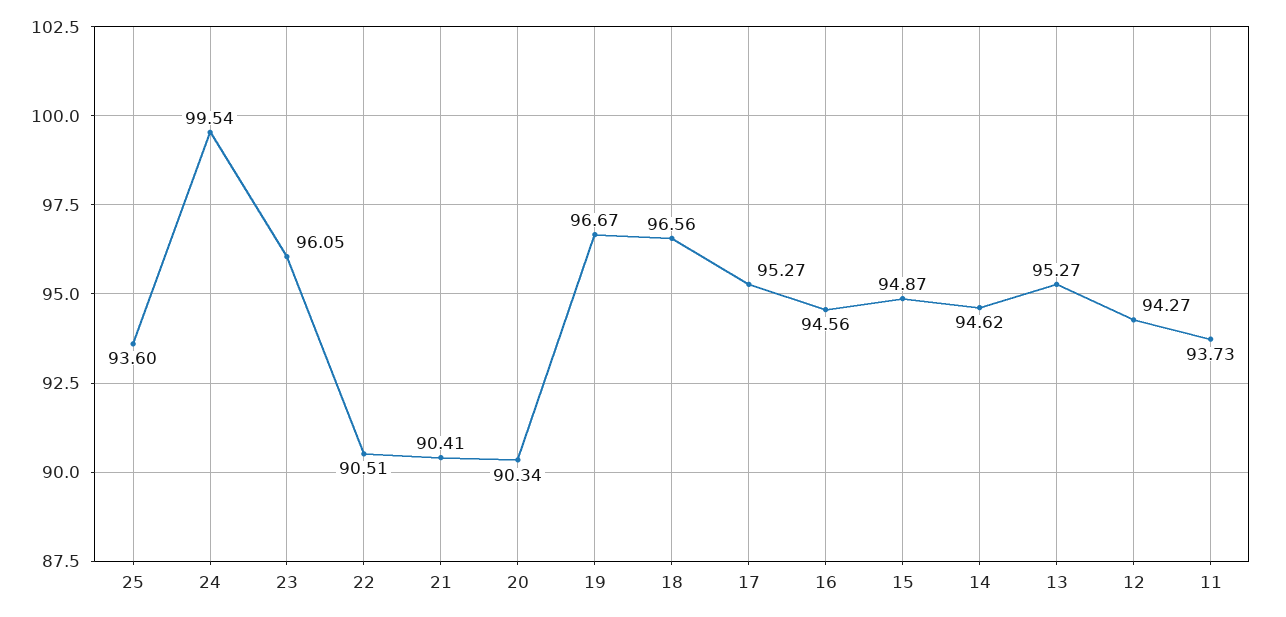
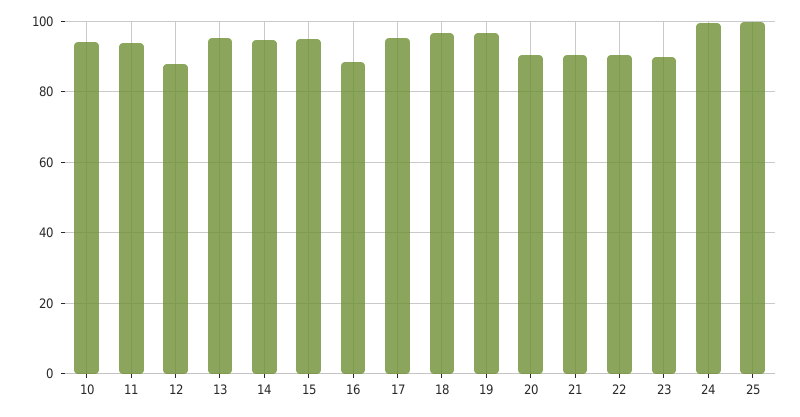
25: 93.6 -> 100
23: 96.05 -> 90
16: 94.56 -> 88
12: 94.27 -> 88
10: none -> 94

